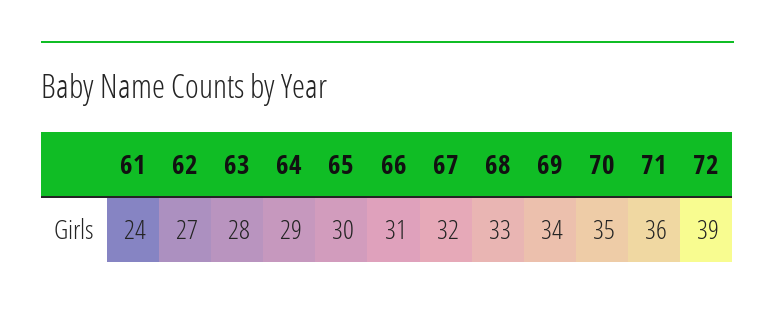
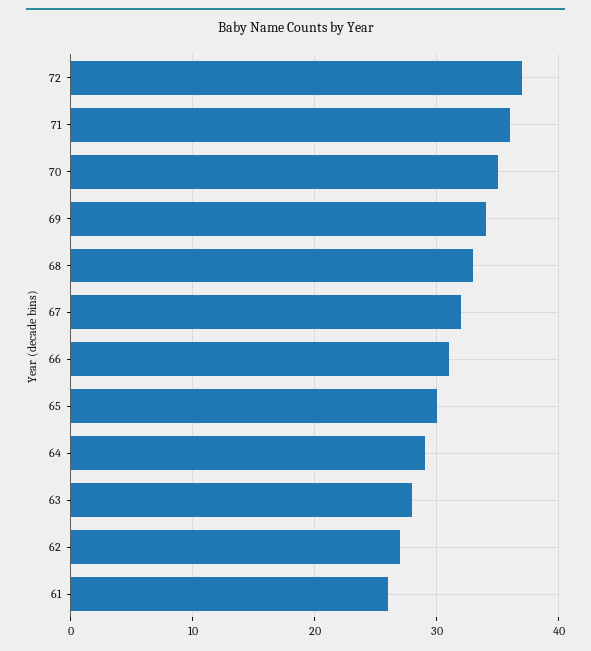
61: 24 -> 26
72: 39 -> 37

